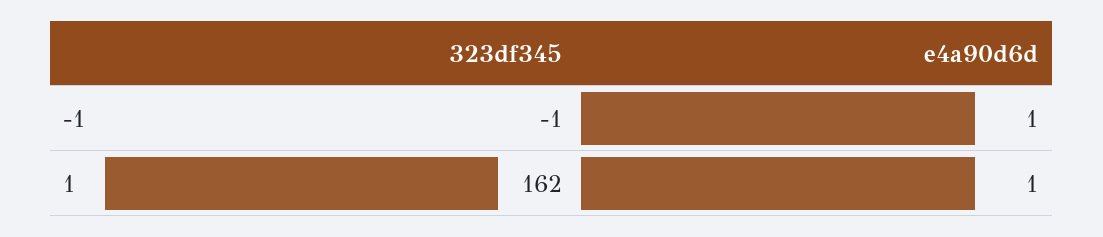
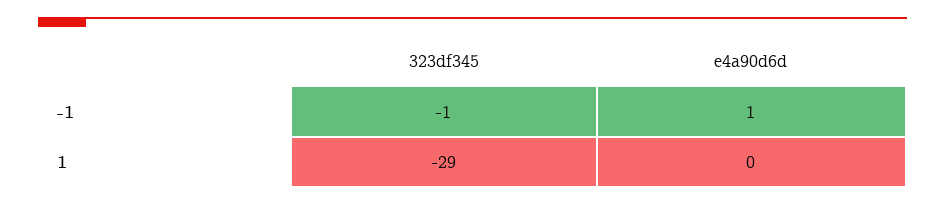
323df345, 1: 162 -> -29
e4a90d6d, 1: 1 -> 0

